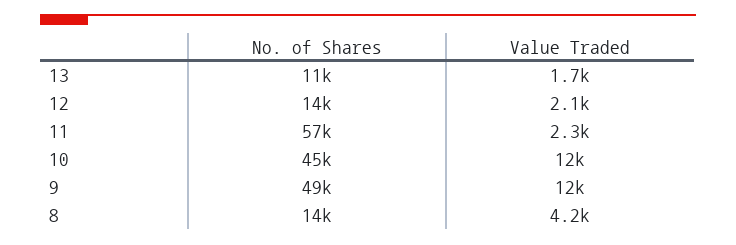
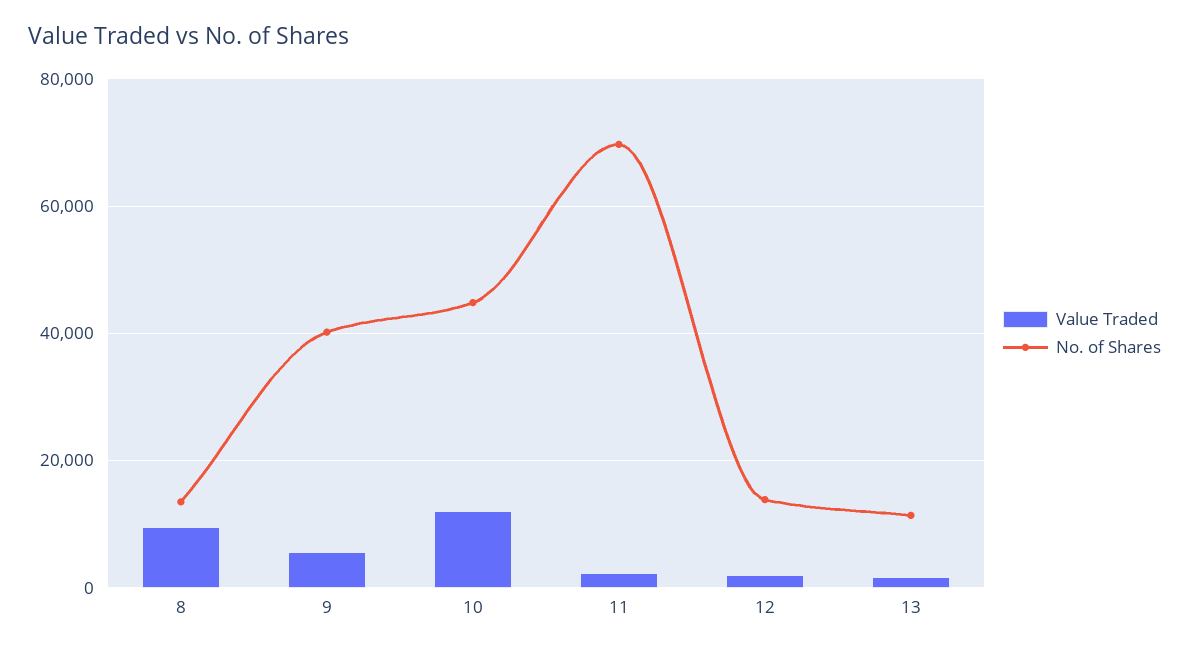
No. of Shares, 11: 57000 -> 70000
No. of Shares, 9: 49000 -> 40000
Value Traded, 9: 12000 -> 6000
Value Traded, 8: 4200 -> 10000

